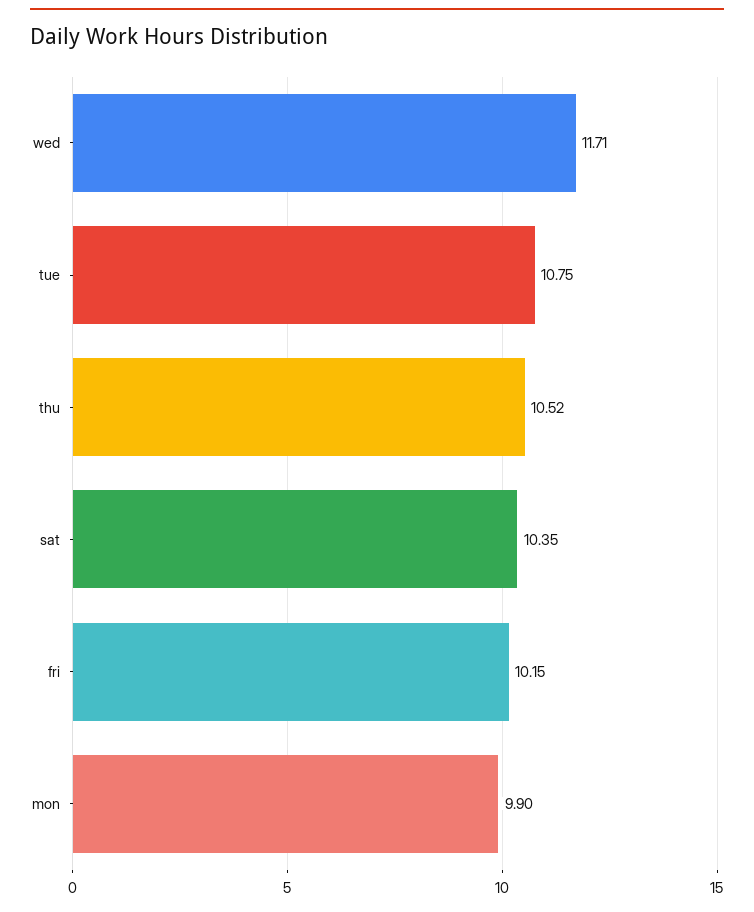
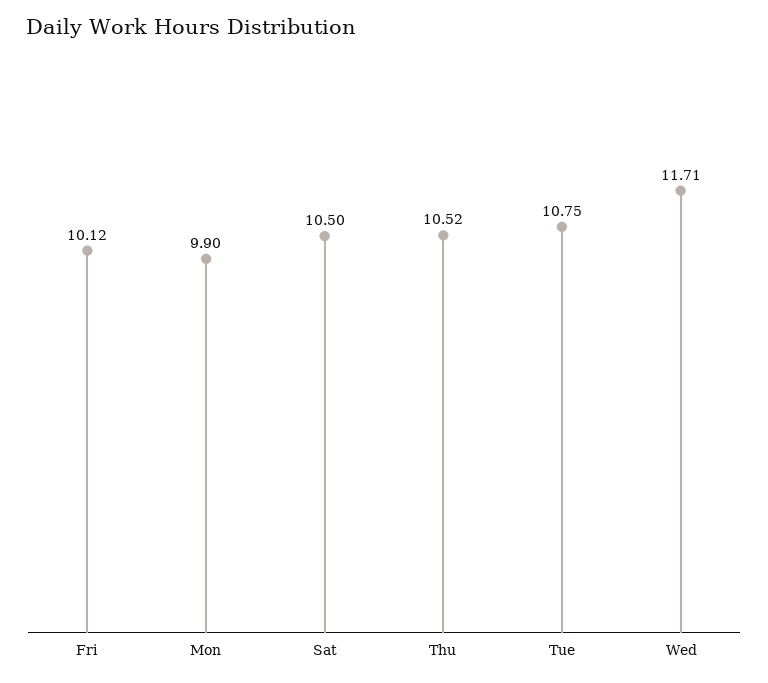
sat: 10.35 -> 10.5
fri: 10.15 -> 10.12

